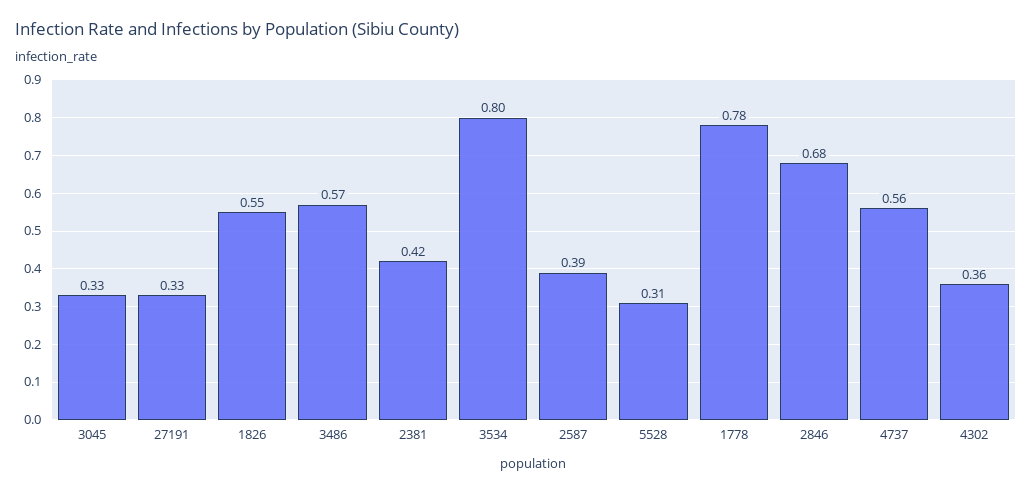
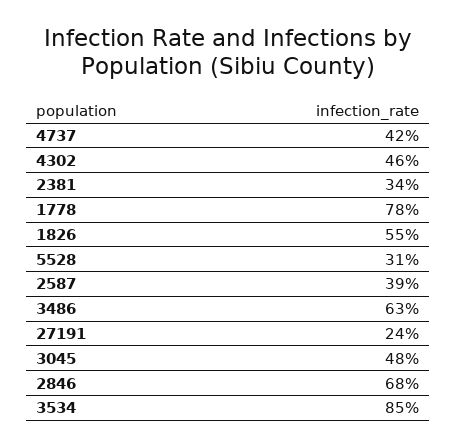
3045: 0.33 -> 0.48
27191: 0.33 -> 0.24
3486: 0.57 -> 0.63
2381: 0.42 -> 0.34
3534: 0.8 -> 0.85
4737: 0.56 -> 0.42
4302: 0.36 -> 0.46

